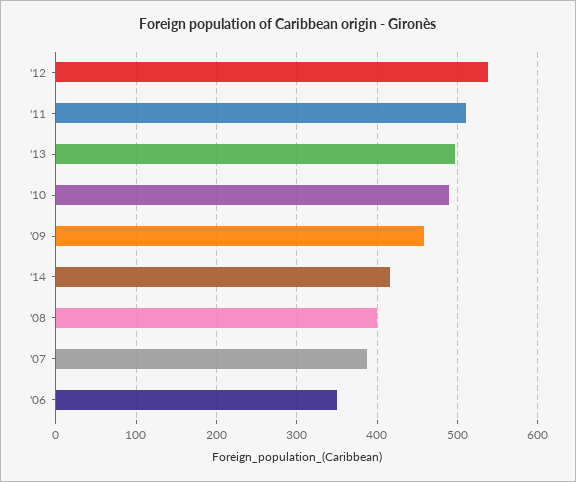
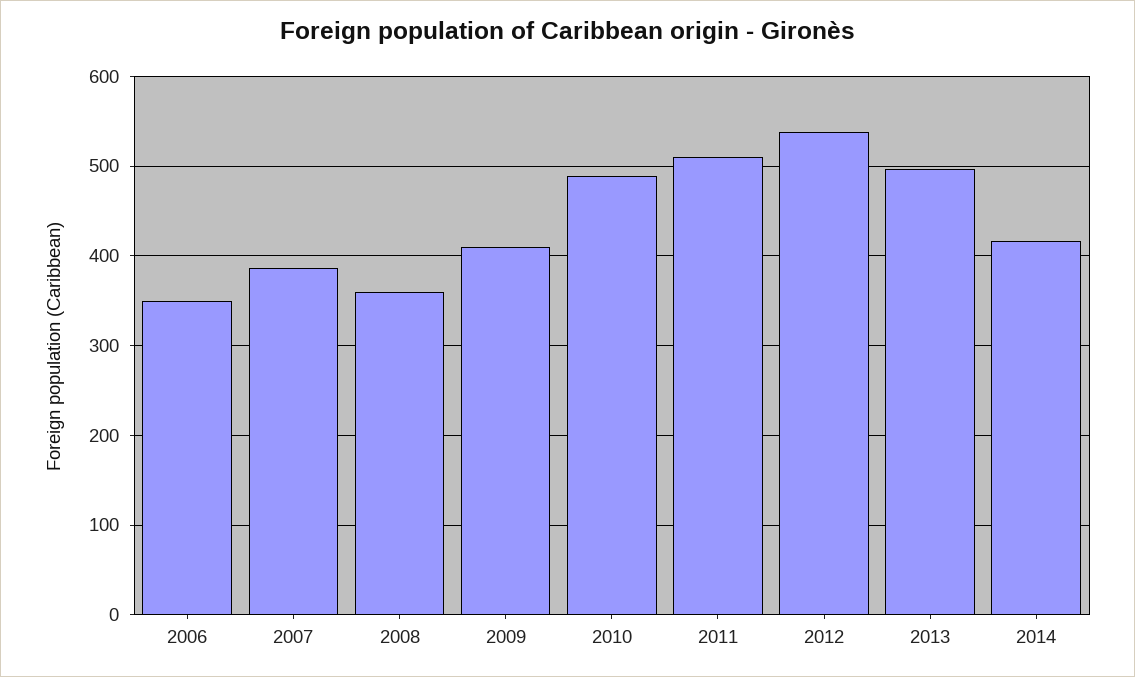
'09: 460 -> 410
'08: 400 -> 360

